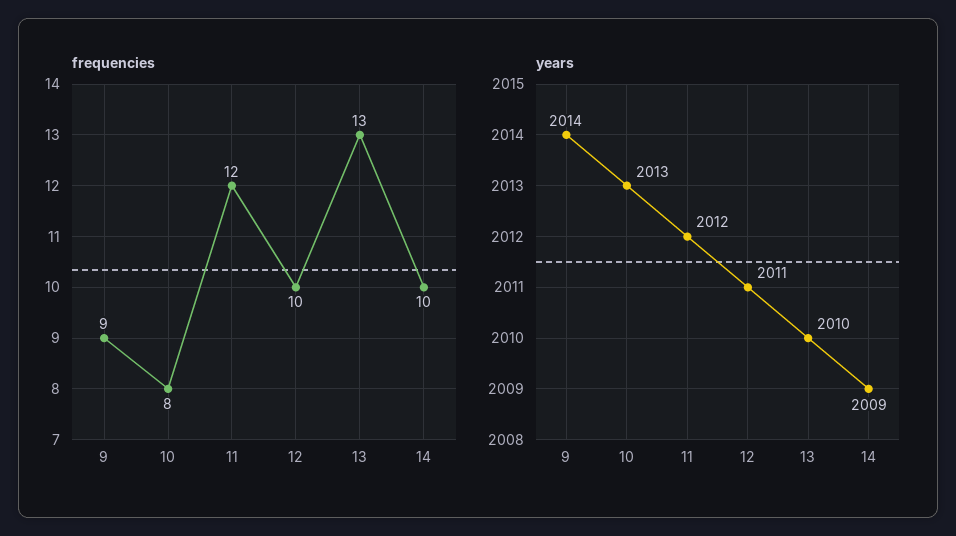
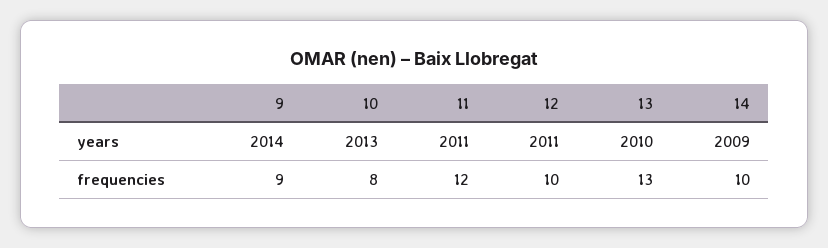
years, 11: 2012 -> 2011

